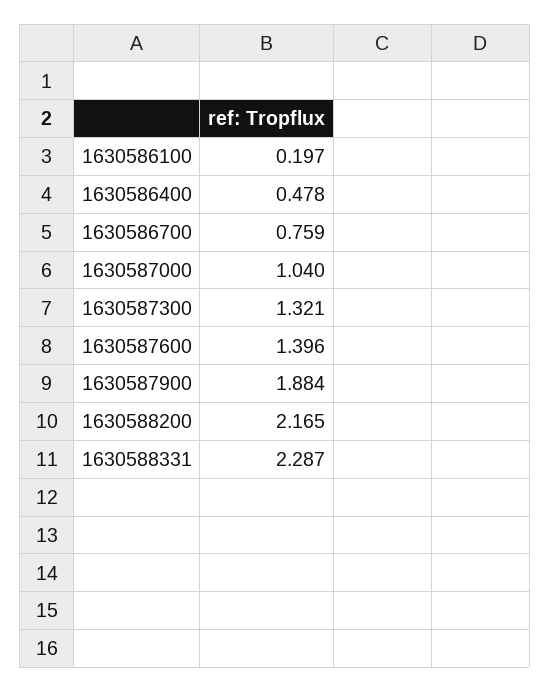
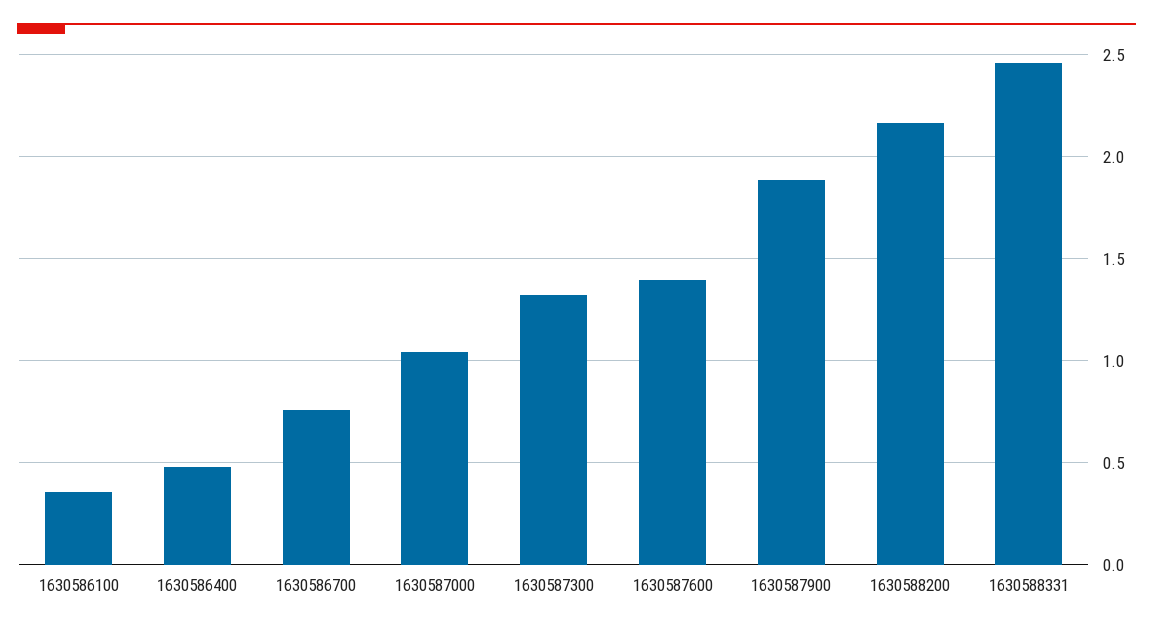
1630586100: 0.197 -> 0.35
1630588331: 2.287 -> 2.45

